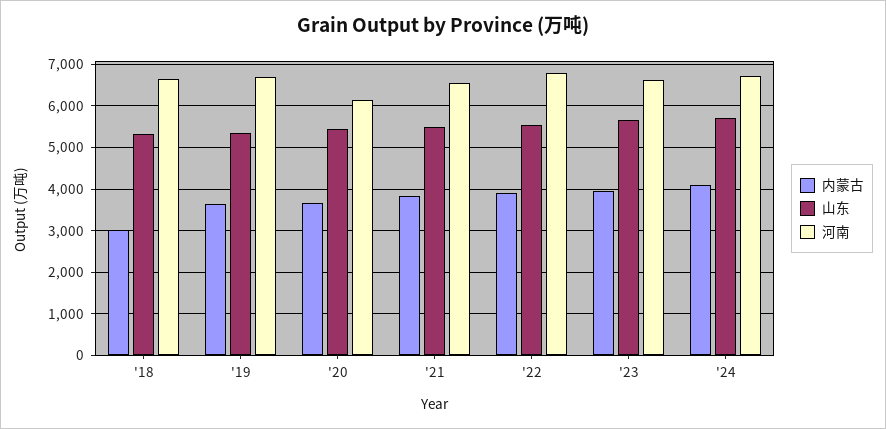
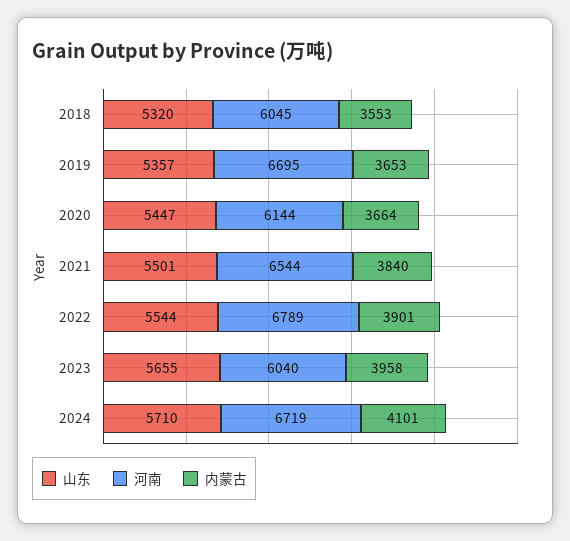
内蒙古, '18: 3000 -> 3553
河南, '18: 6600 -> 6045
河南, '23: 6600 -> 6040

